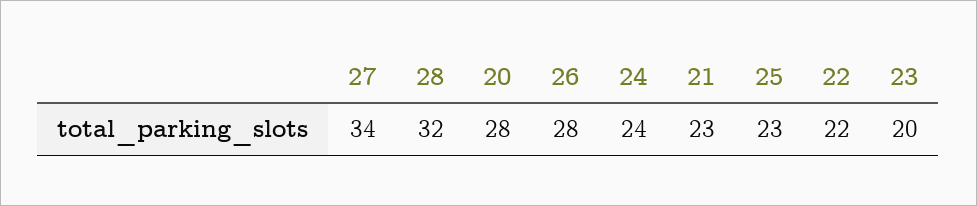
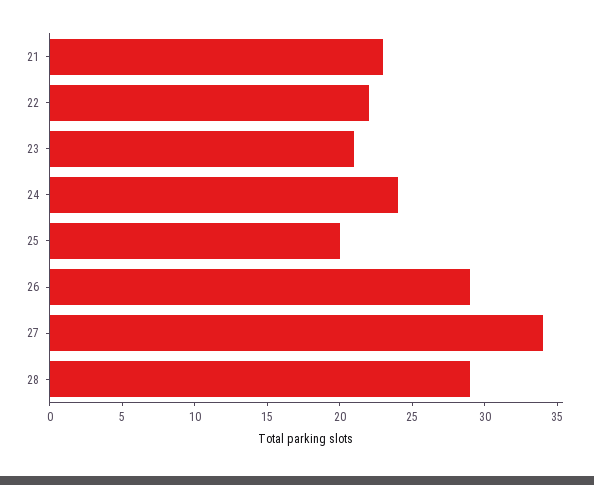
28: 32 -> 29
20: 28 -> none
26: 28 -> 29
25: 23 -> 20
23: 20 -> 21

